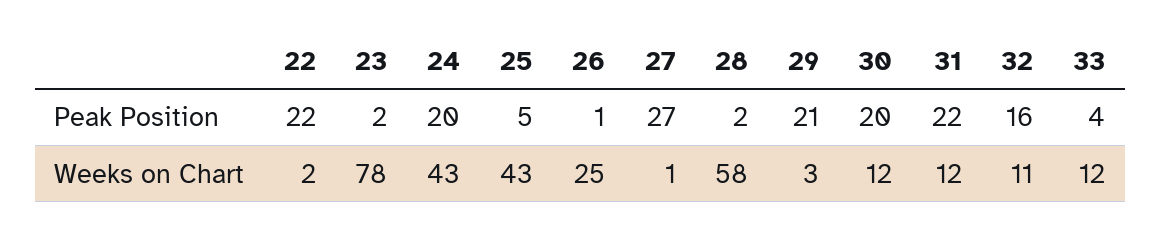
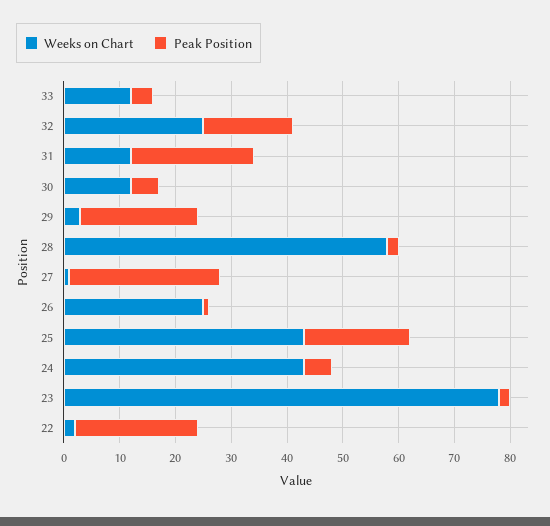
Peak Position, 24: 20 -> 5
Peak Position, 25: 5 -> 20
Peak Position, 30: 20 -> 5
Weeks on Chart, 32: 11 -> 25

